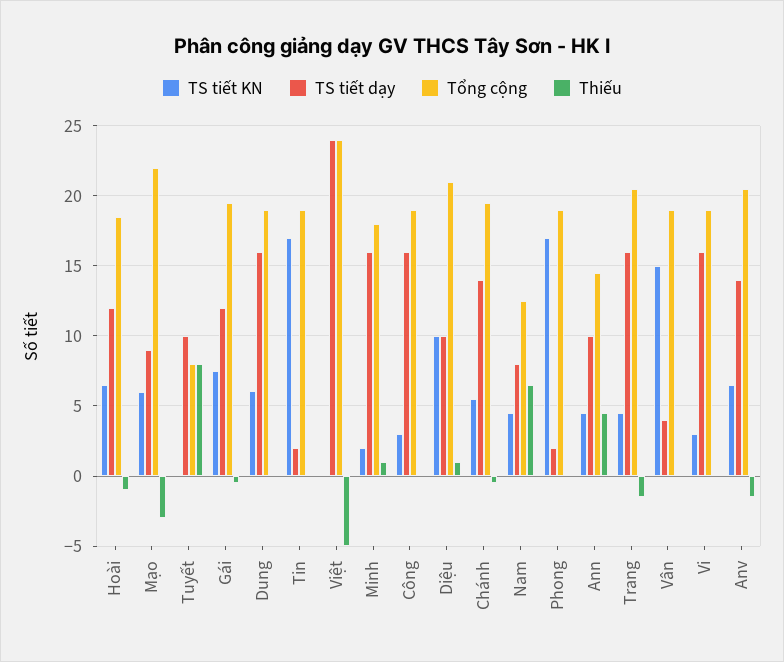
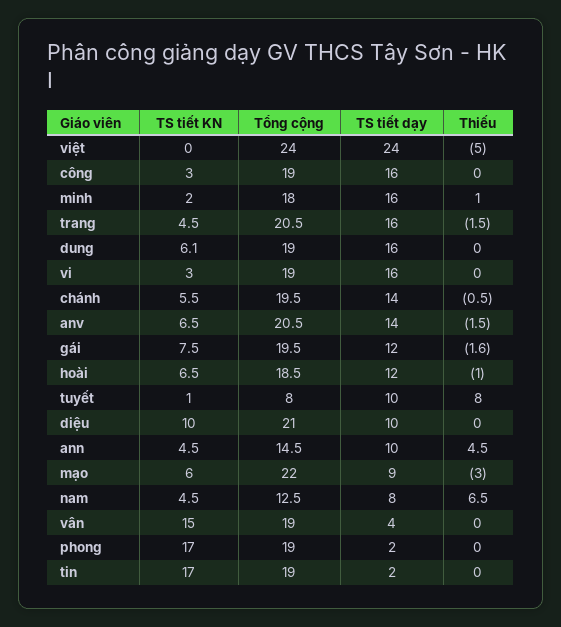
TS tiết KN, Tuyết: 0 -> 1
Thiếu, Gái: -0.5 -> -1.6
Thiếu, Diệu: 1 -> 0

